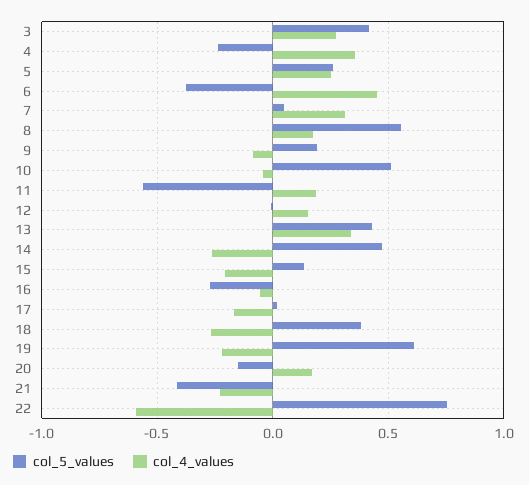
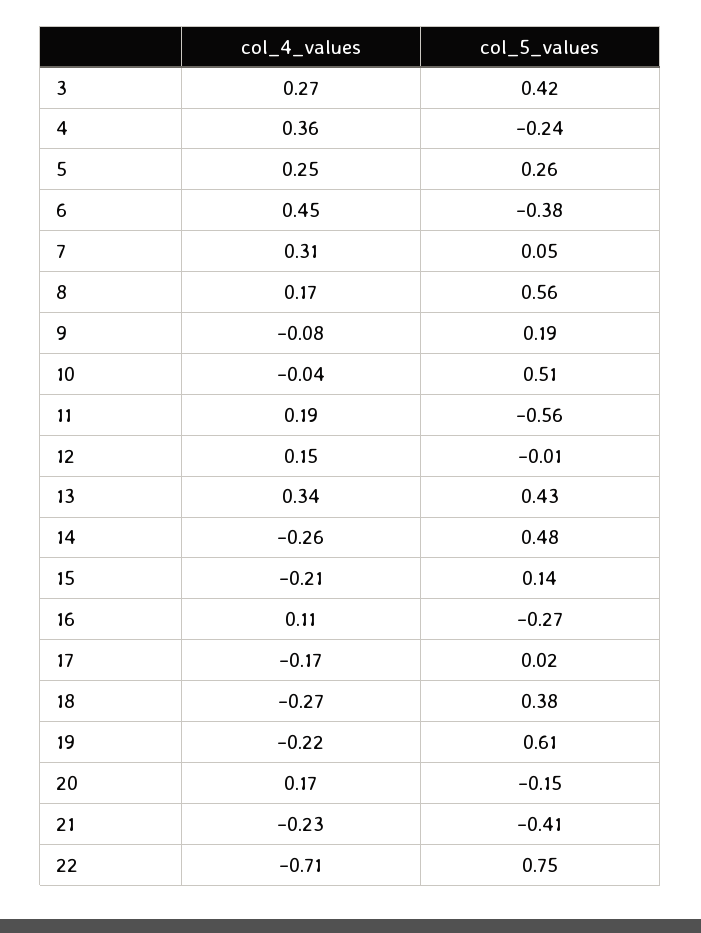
col_4_values, 16: -0.05 -> 0.11
col_4_values, 22: -0.6 -> -0.71

